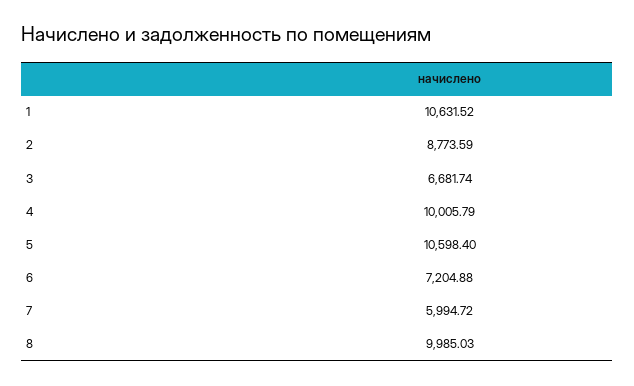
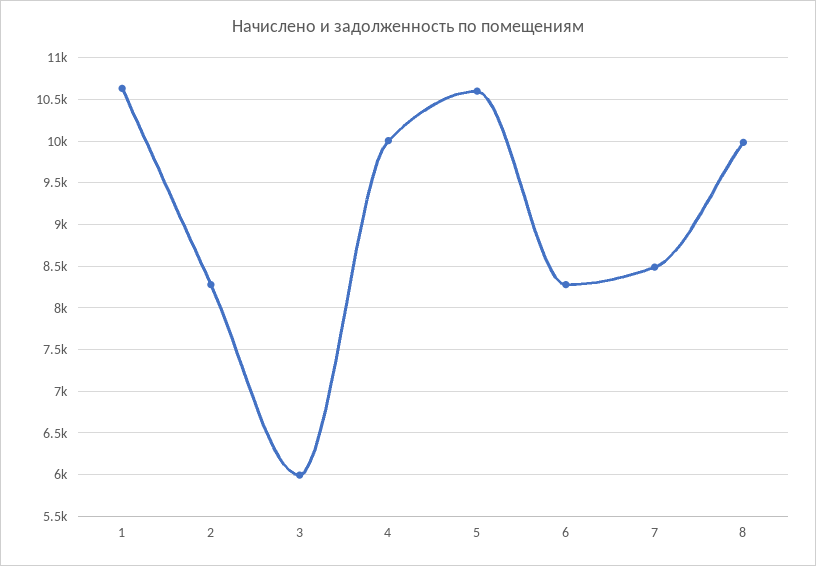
2: 8773.59 -> 8300
3: 6681.74 -> 6000
6: 7204.88 -> 8300
7: 5994.72 -> 8500

